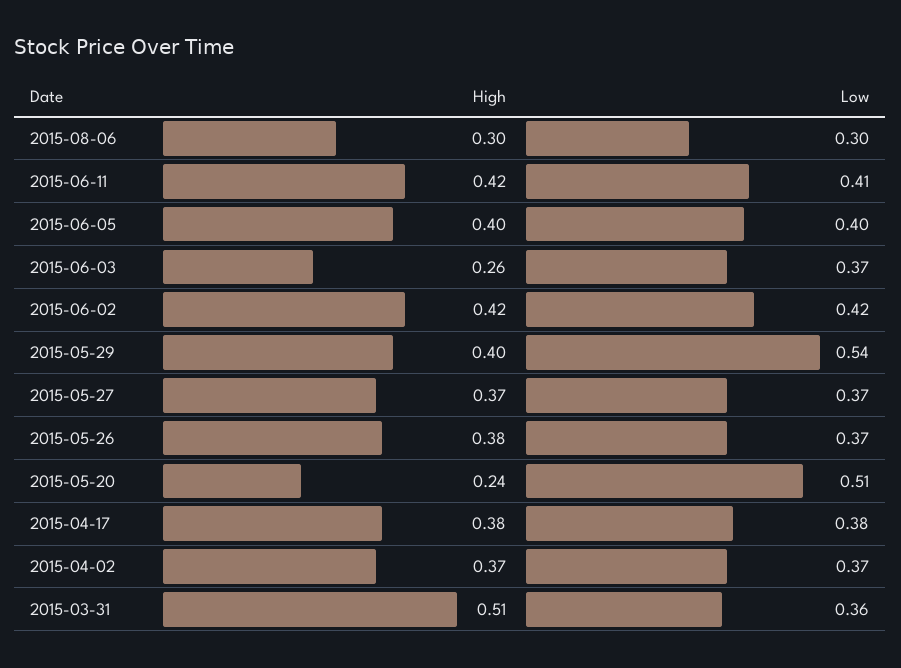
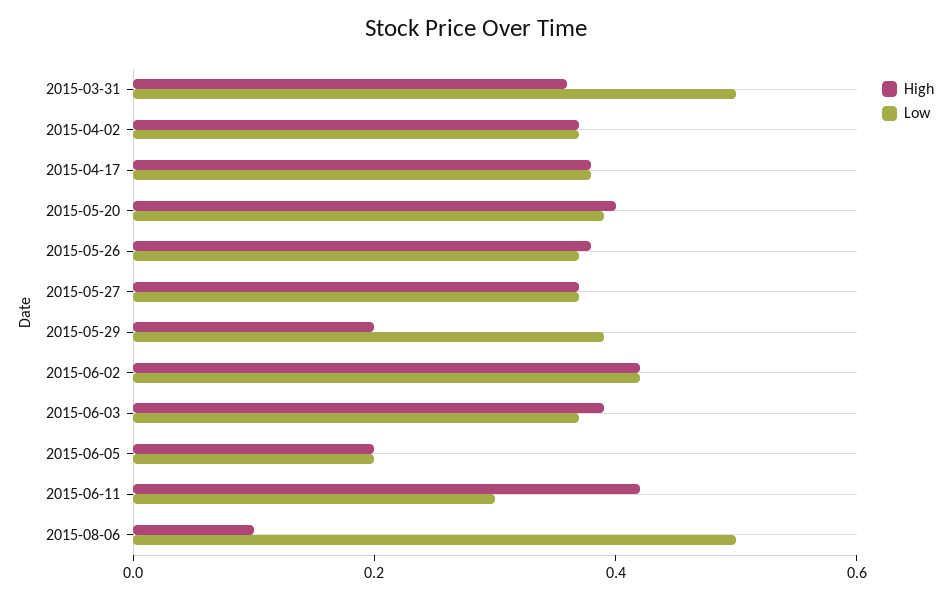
High, 2015-08-06: 0.3 -> 0.1
Low, 2015-08-06: 0.3 -> 0.5
Low, 2015-06-11: 0.41 -> 0.3
High, 2015-06-05: 0.4 -> 0.2
Low, 2015-06-05: 0.4 -> 0.2
High, 2015-06-03: 0.26 -> 0.4
High, 2015-05-29: 0.4 -> 0.2
Low, 2015-05-29: 0.54 -> 0.4
High, 2015-05-20: 0.24 -> 0.4
Low, 2015-05-20: 0.51 -> 0.4
High, 2015-03-31: 0.51 -> 0.35
Low, 2015-03-31: 0.36 -> 0.5

